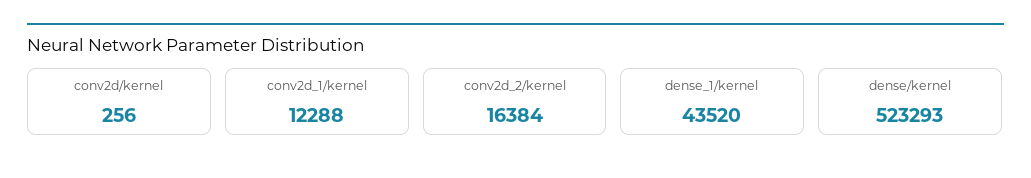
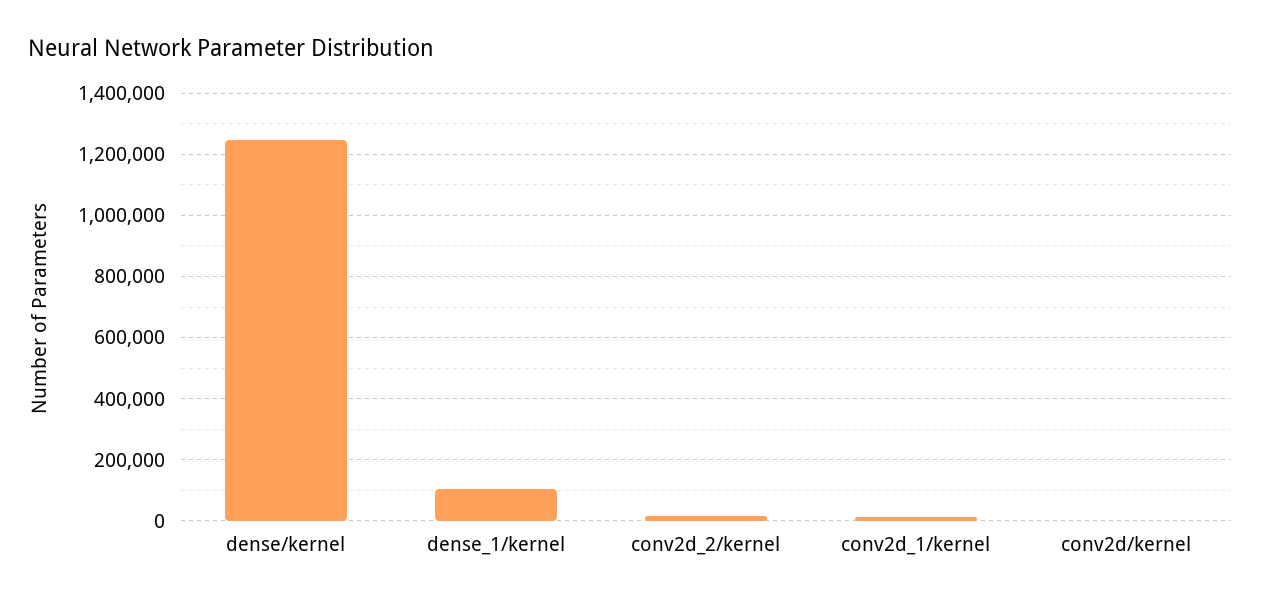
dense_1/kernel: 43520 -> 100000
dense/kernel: 523293 -> 1240000

